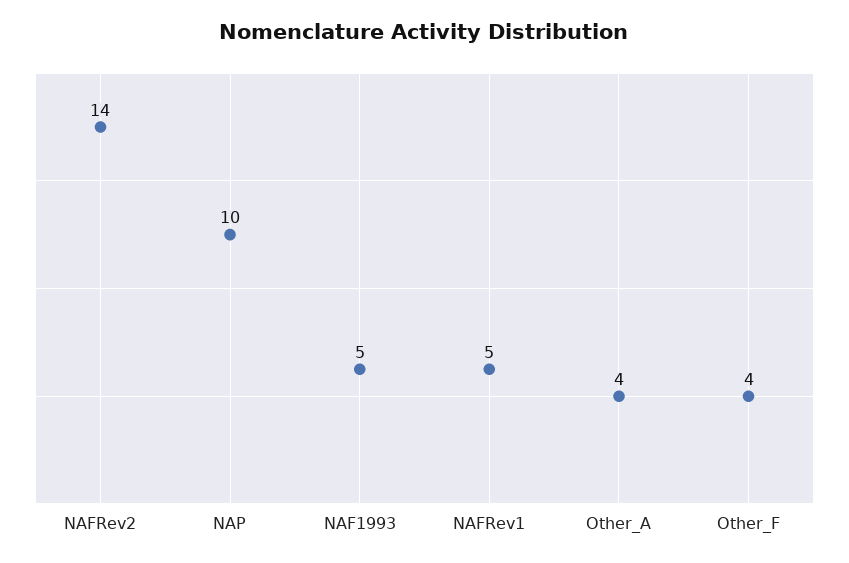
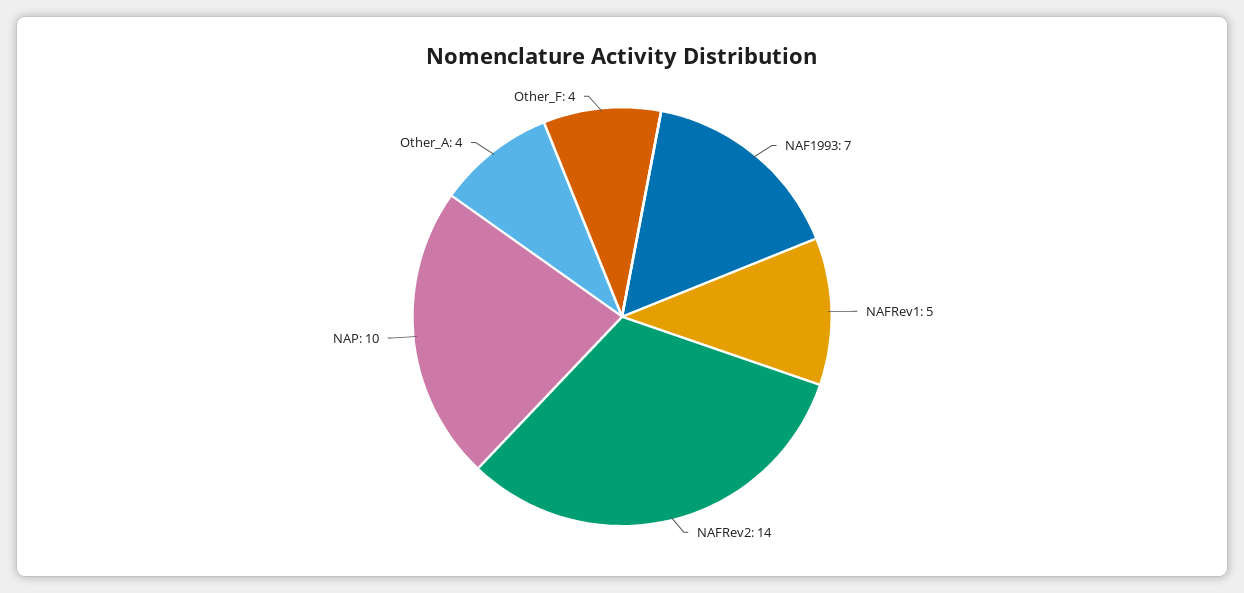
NAF1993: 5 -> 7

